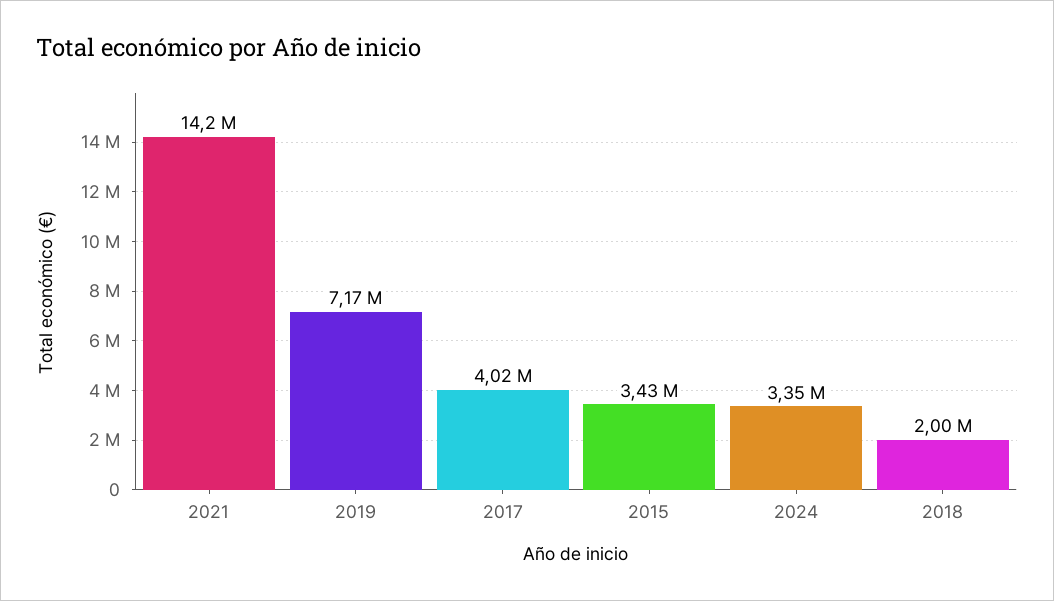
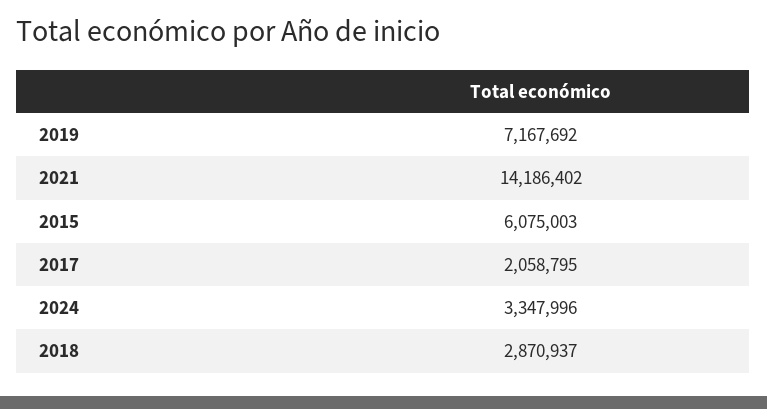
2017: 4020000 -> 2058795
2015: 3430000 -> 6075003
2018: 2000000 -> 2870937

